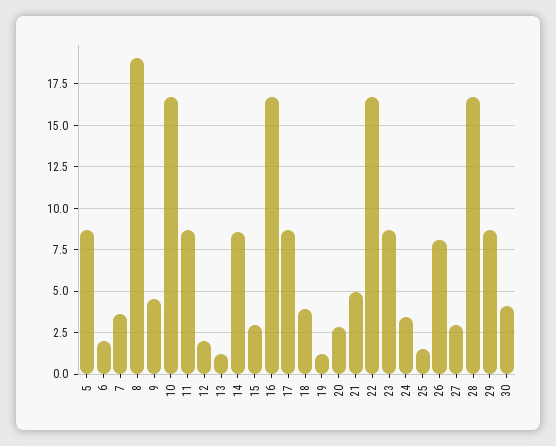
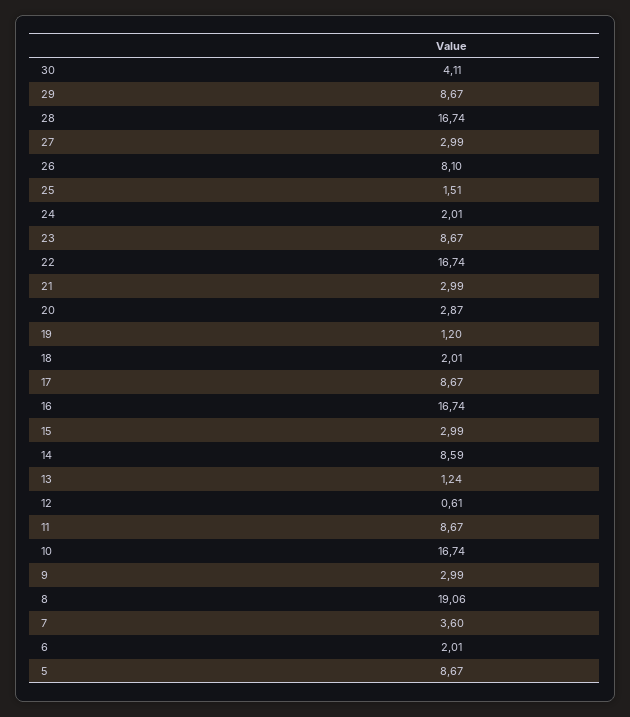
9: 4.5 -> 2.99
12: 2 -> 0.61
18: 4 -> 2.01
21: 5 -> 2.99
24: 3.5 -> 2.01

